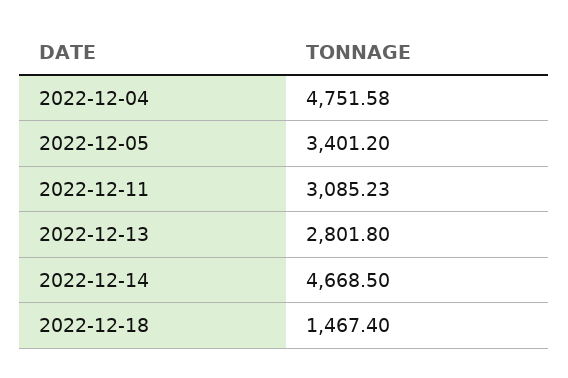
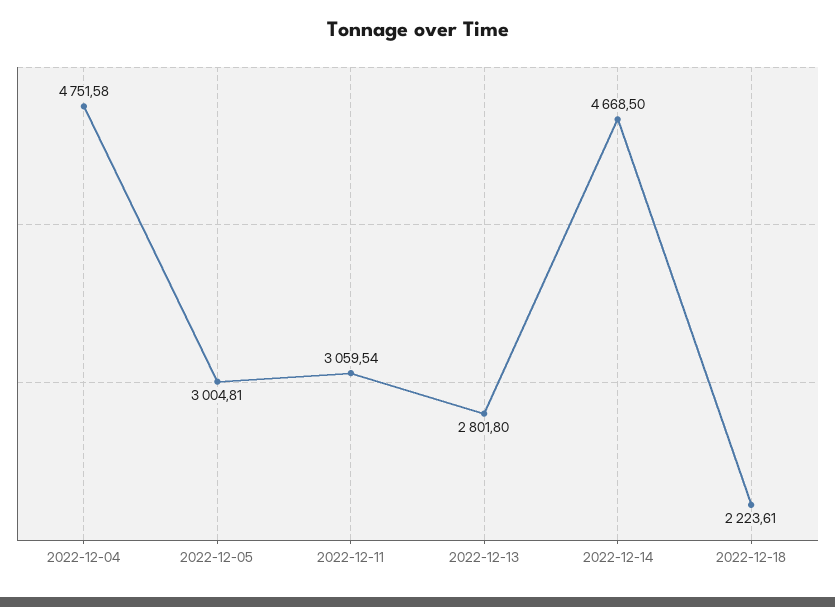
2022-12-05: 3401.2 -> 3004.81
2022-12-11: 3085.23 -> 3059.54
2022-12-18: 1467.4 -> 2223.61

